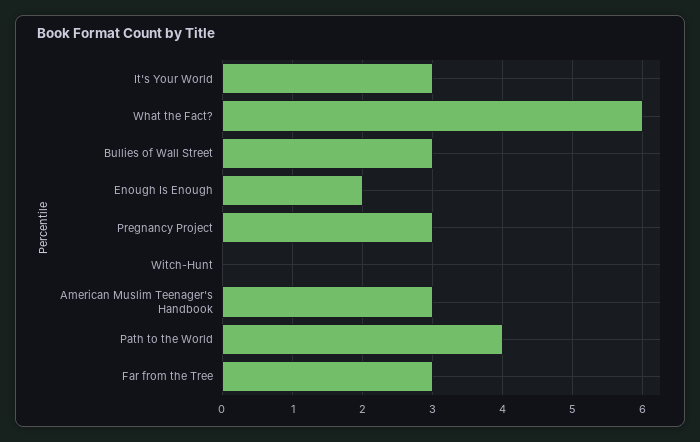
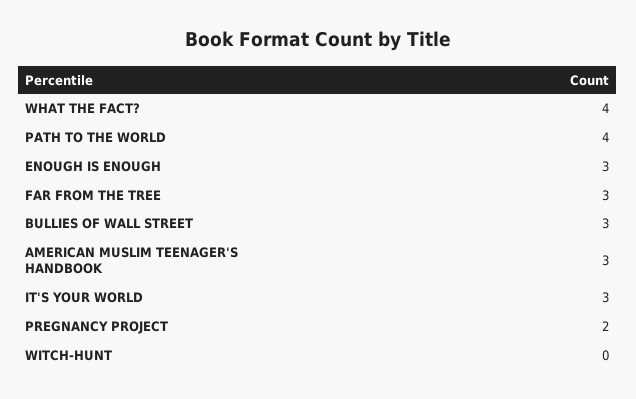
What the Fact?: 6 -> 4
Enough Is Enough: 2 -> 3
Pregnancy Project: 3 -> 2

